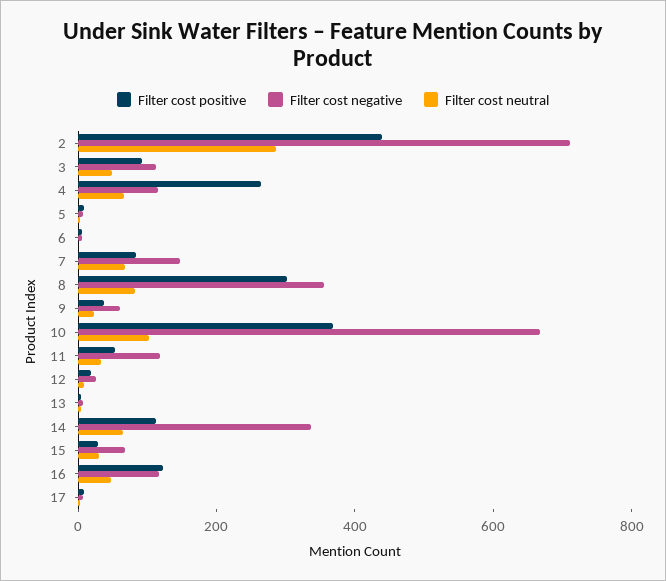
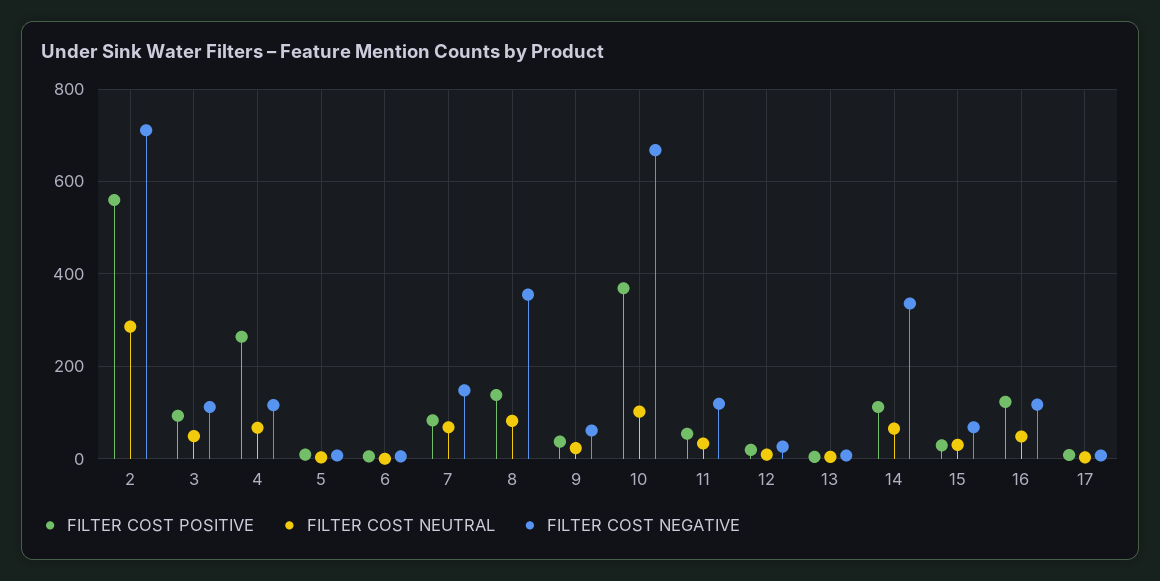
Filter cost positive, 2: 450 -> 560
Filter cost positive, 8: 300 -> 140

